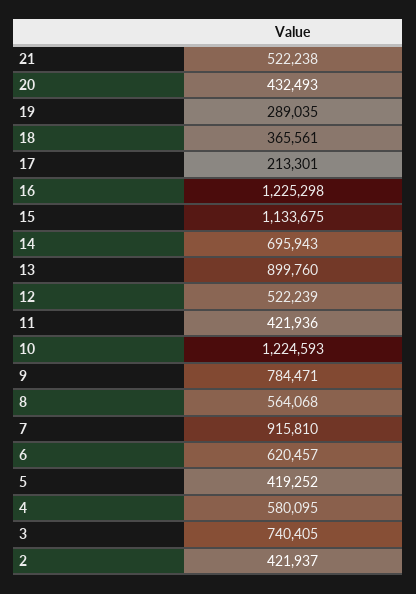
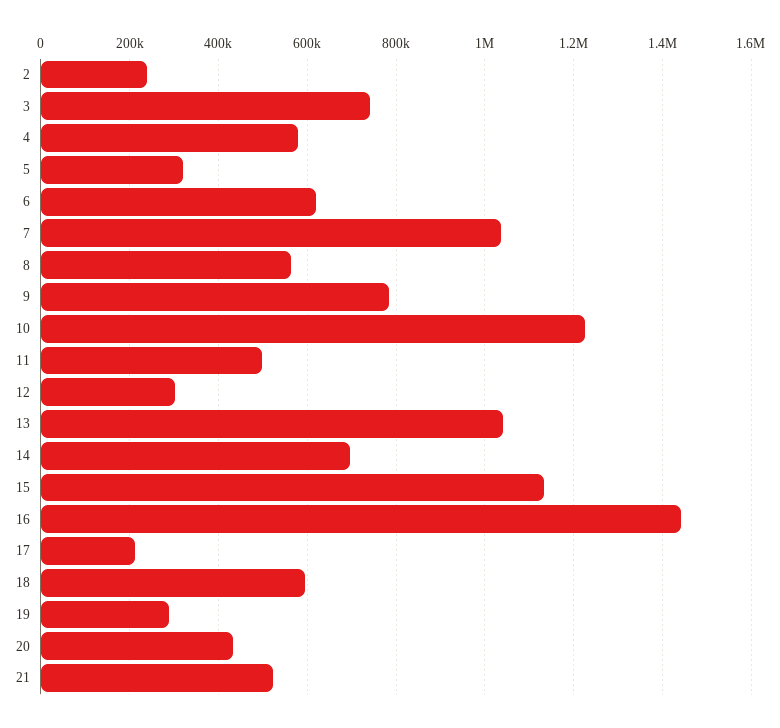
18: 365561 -> 600000
16: 1225298 -> 1440000
13: 899760 -> 1040000
12: 522239 -> 300000
11: 421936 -> 500000
7: 915810 -> 1040000
5: 419252 -> 320000
2: 421937 -> 240000

